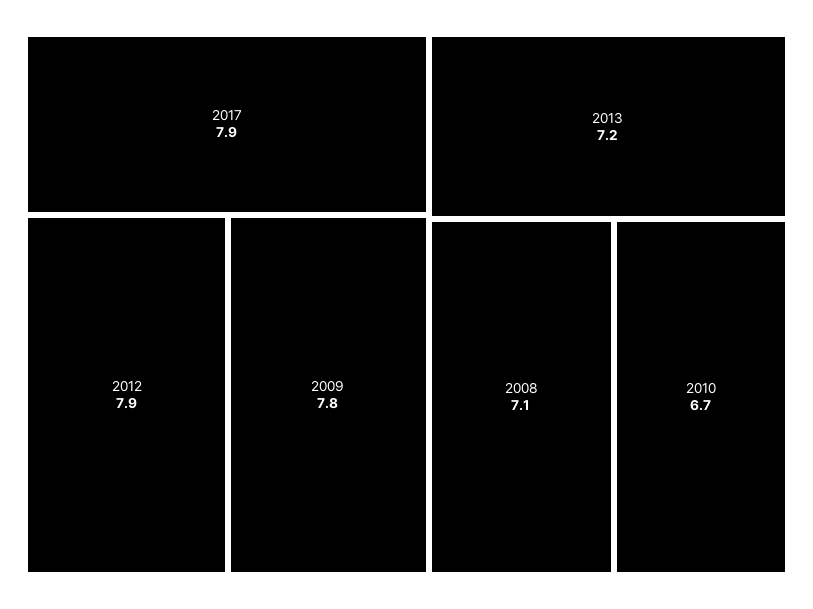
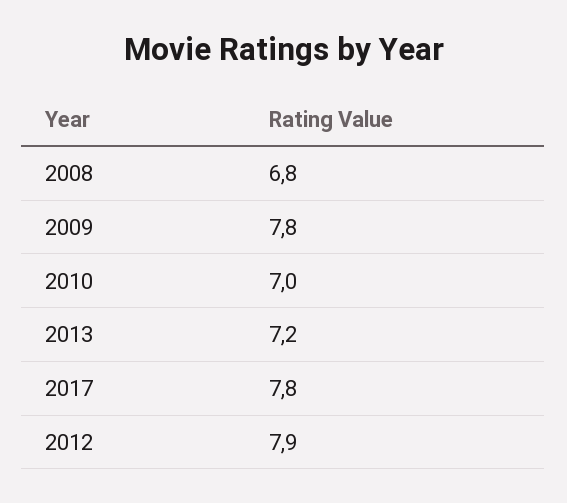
2017: 7.9 -> 7.8
2008: 7.1 -> 6.8
2010: 6.7 -> 7

